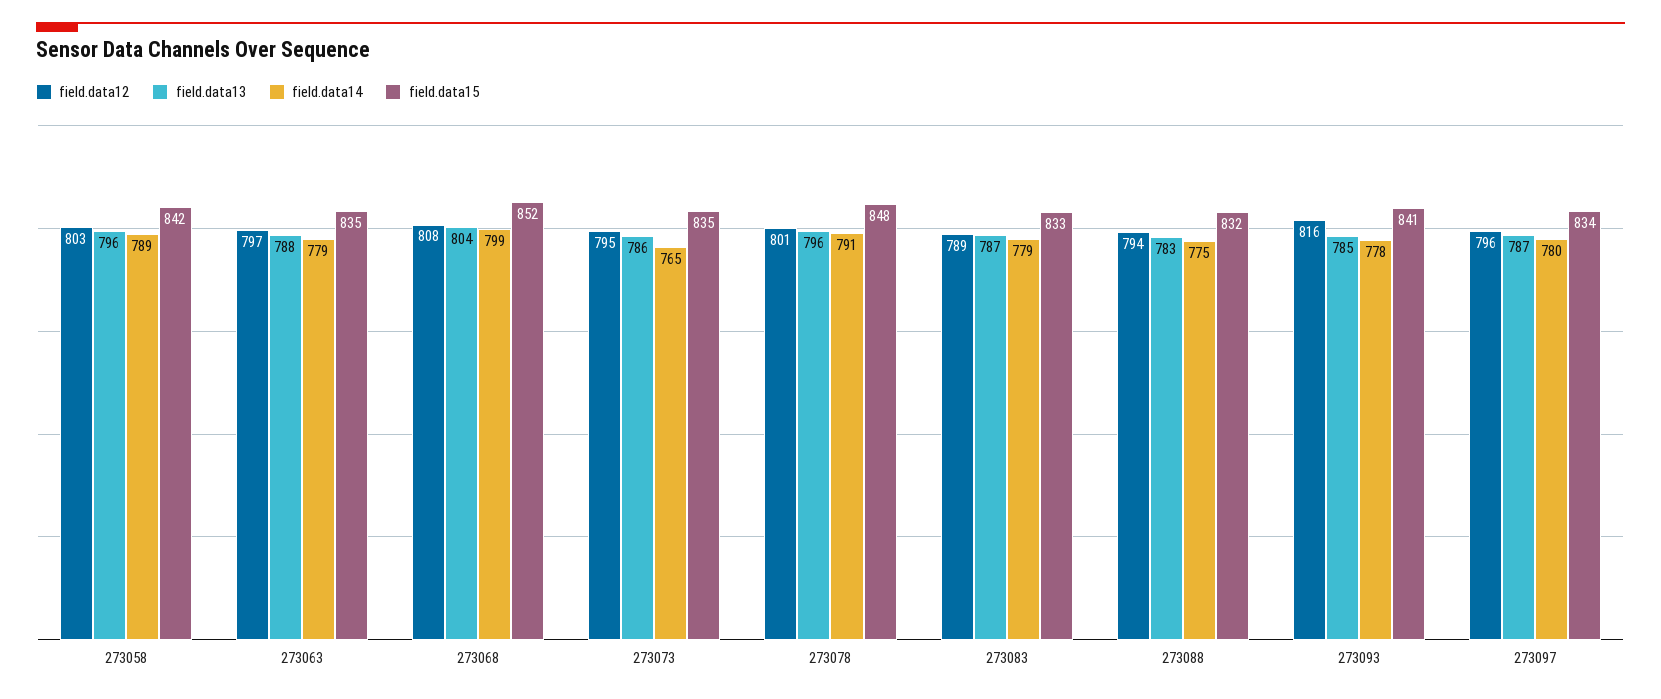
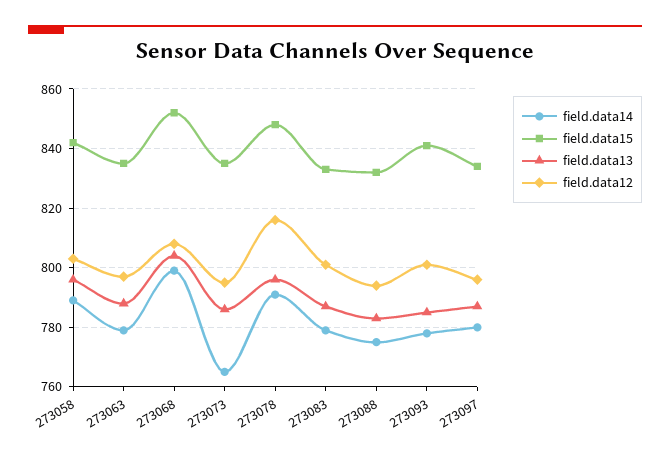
field.data12, 273078: 801 -> 815
field.data12, 273083: 789 -> 800
field.data12, 273093: 816 -> 800

